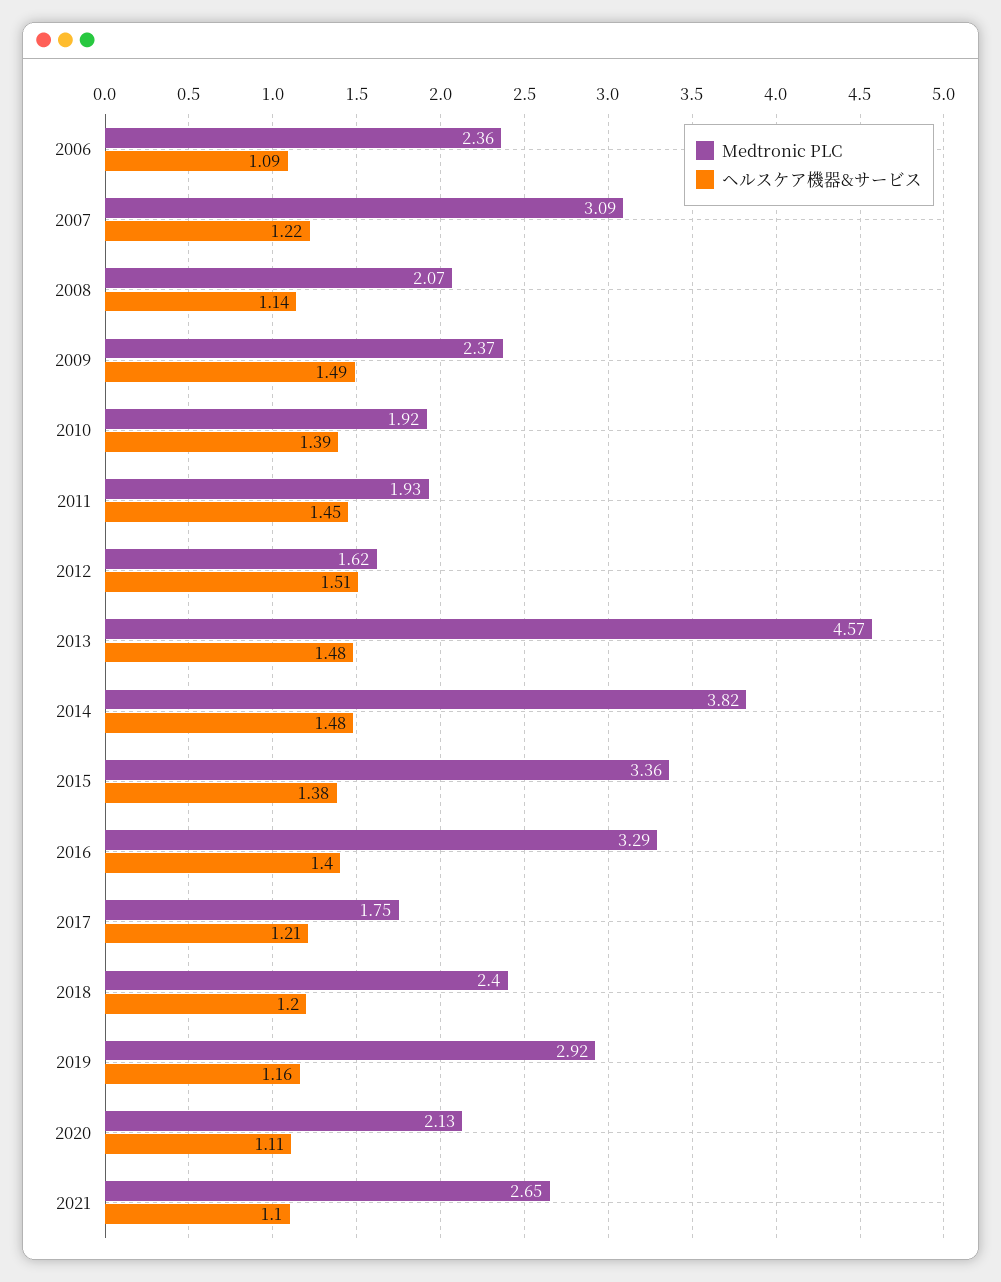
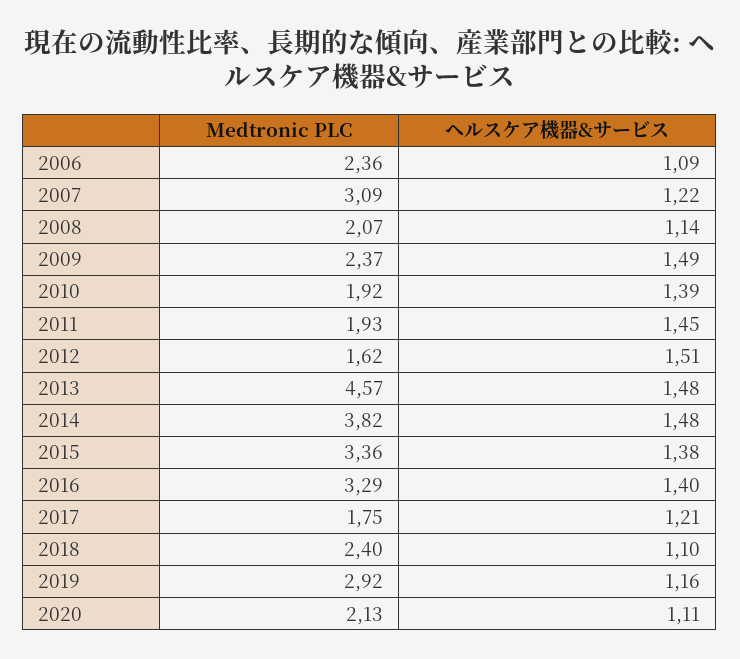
ヘルスケア機器&サービス, 2018: 1.2 -> 1.1
Medtronic PLC, 2021: 2.65 -> none
ヘルスケア機器&サービス, 2021: 1.1 -> none

